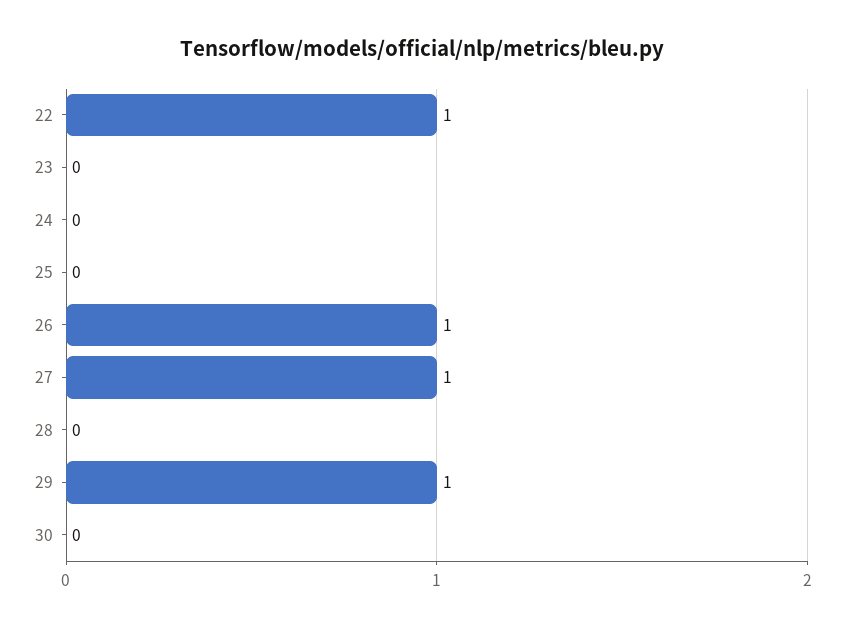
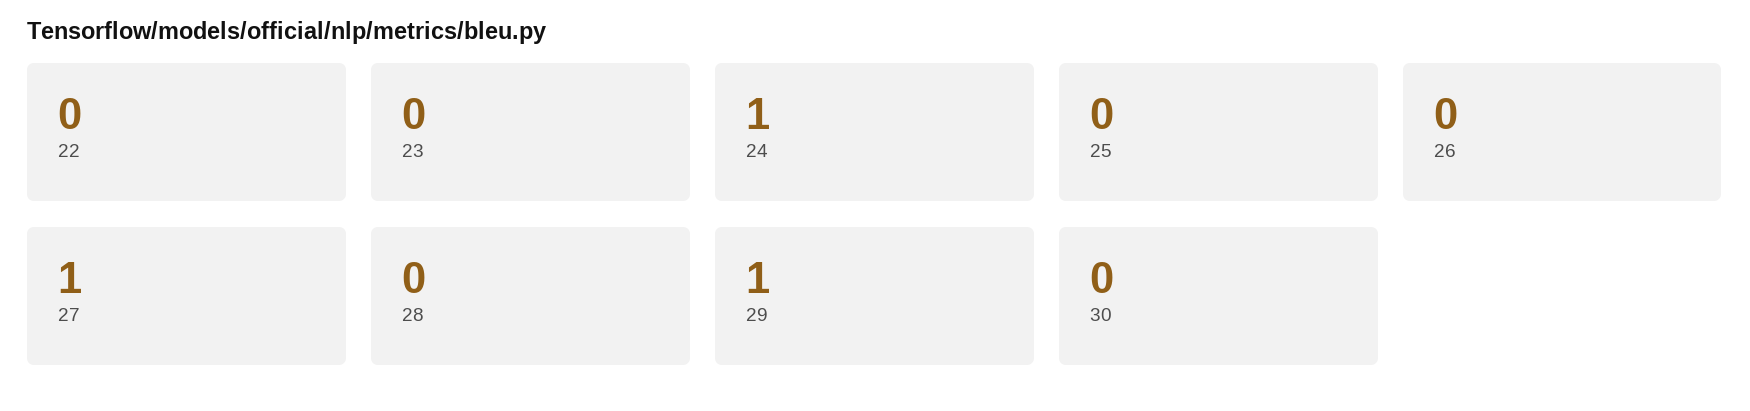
22: 1 -> 0
24: 0 -> 1
26: 1 -> 0

